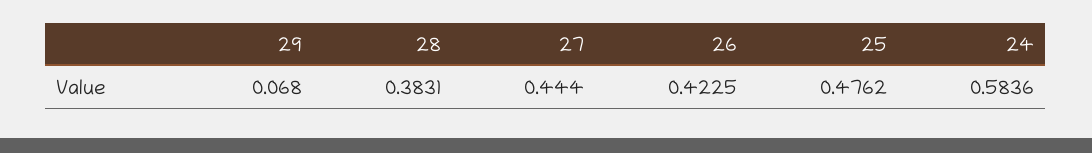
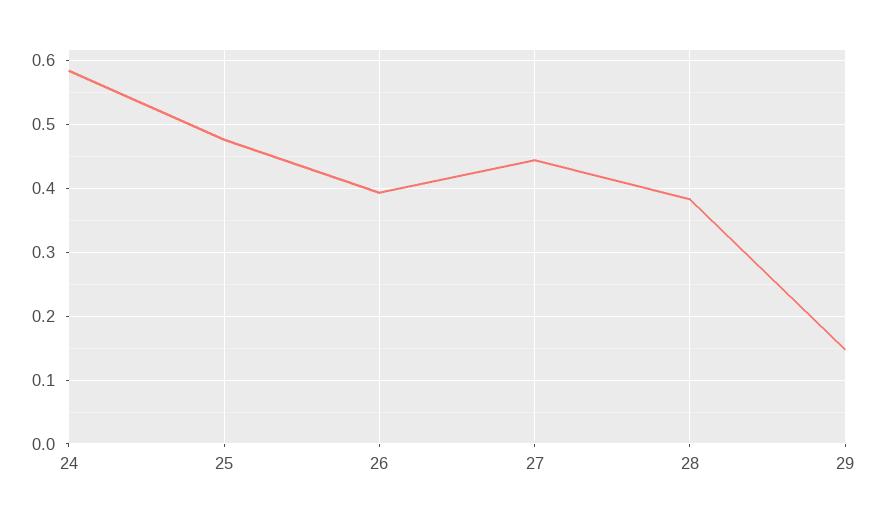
29: 0.068 -> 0.15
26: 0.4225 -> 0.39

